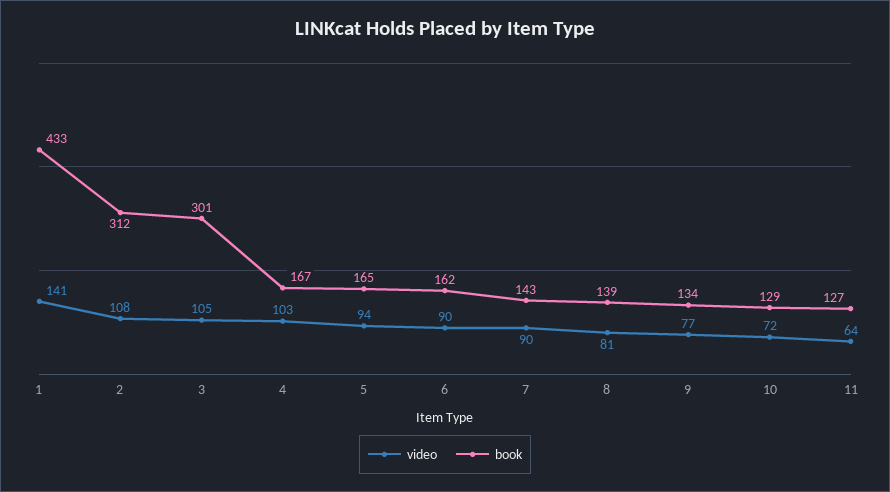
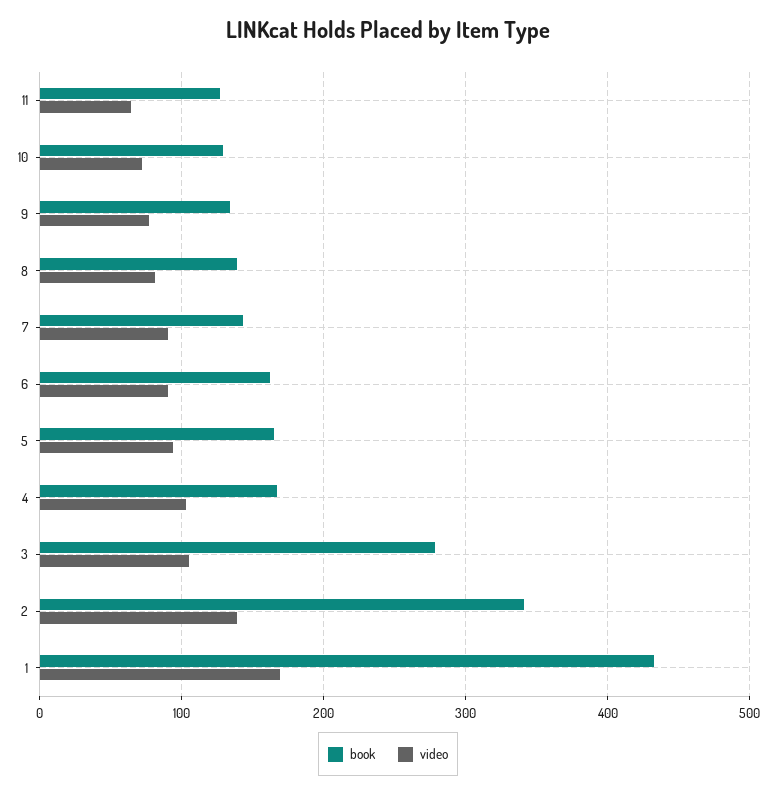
video, 1: 141 -> 170
video, 2: 108 -> 140
book, 2: 312 -> 340
book, 3: 301 -> 280

